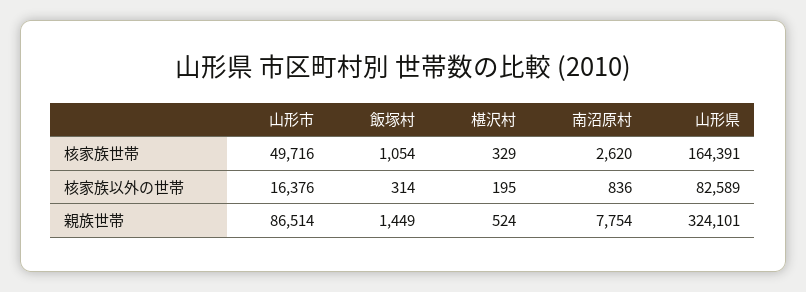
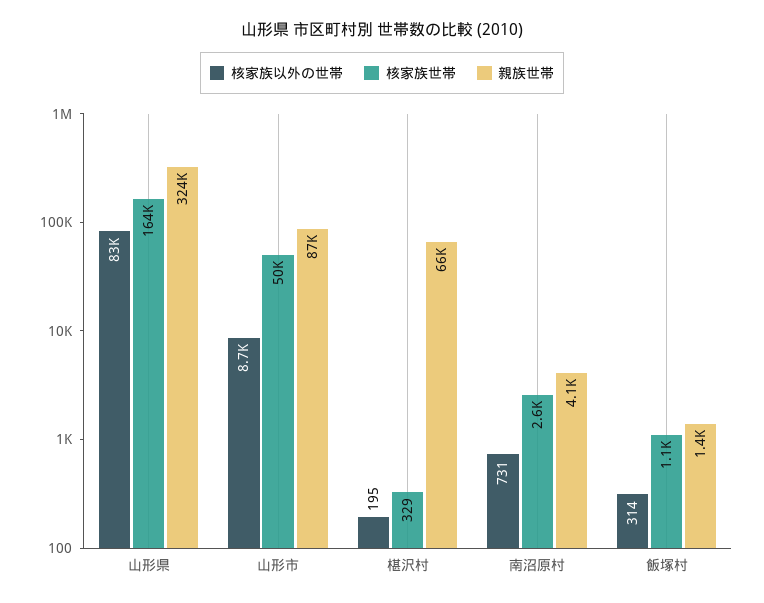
核家族以外の世帯, 山形市: 16376 -> 8700
核家族以外の世帯, 南沼原村: 836 -> 731
親族世帯, 椹沢村: 524 -> 66000
親族世帯, 南沼原村: 7754 -> 4100

